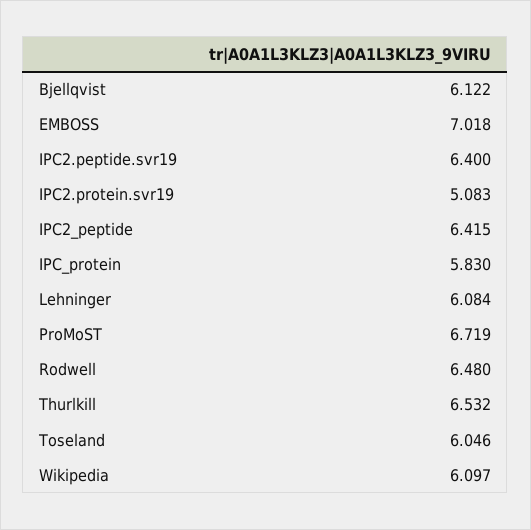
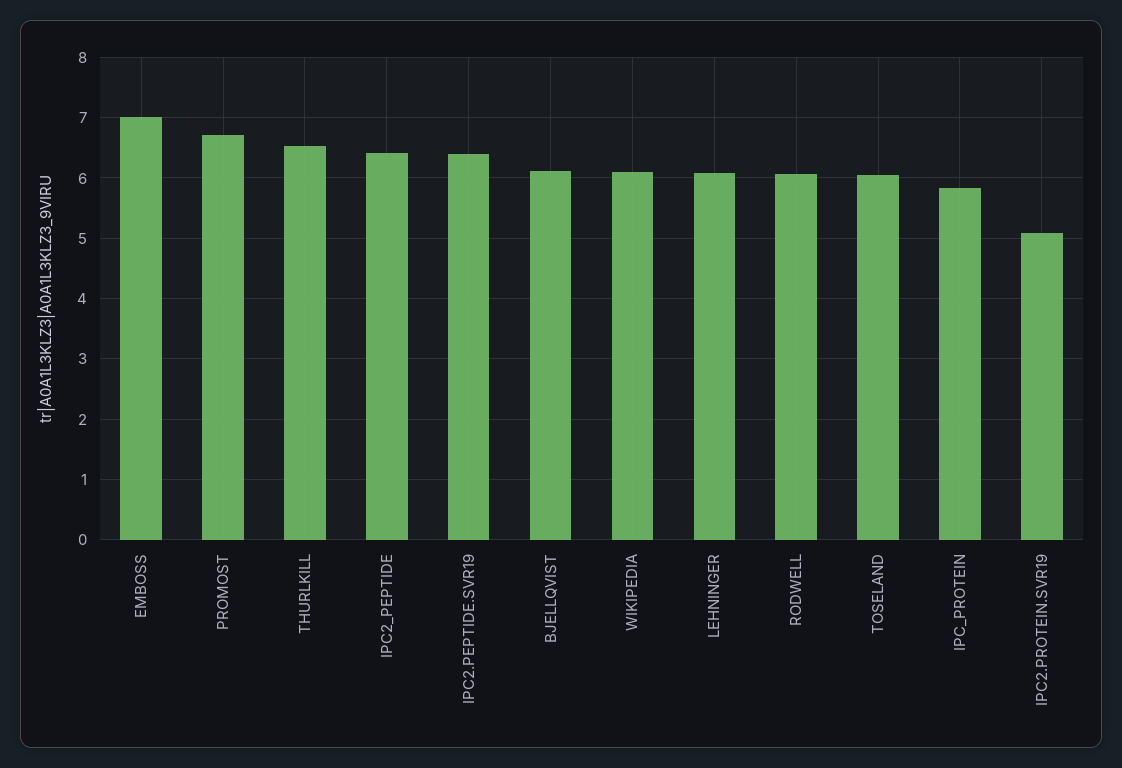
Rodwell: 6.48 -> 6.1

